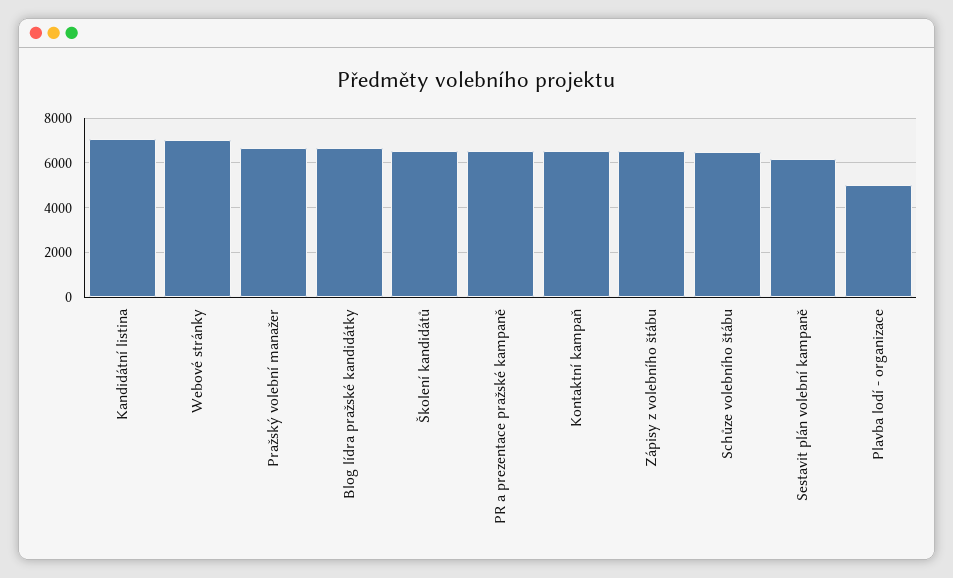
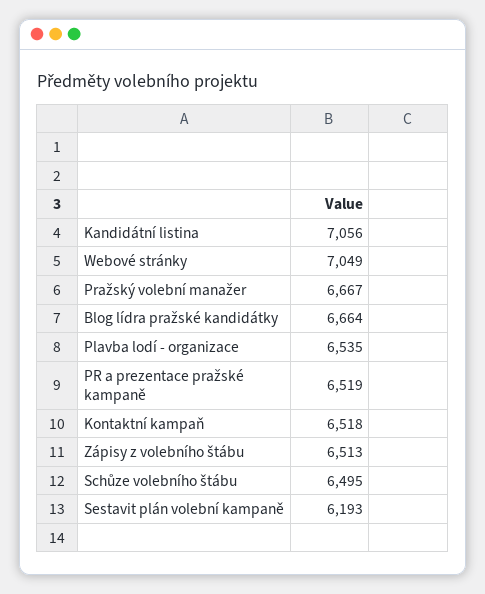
Školení kandidátů: 6500 -> none
Plavba lodí - organizace: 5000 -> 6535

